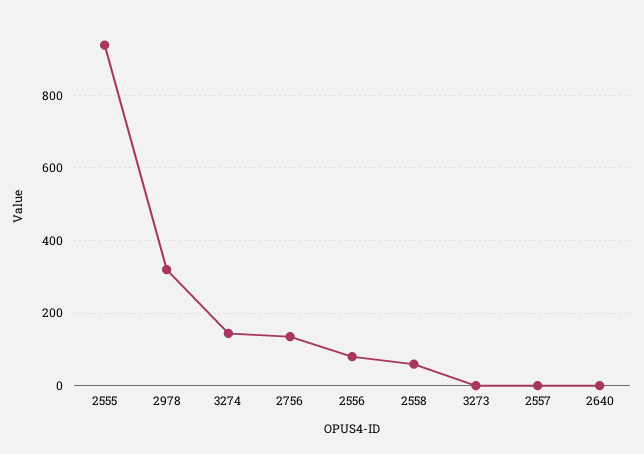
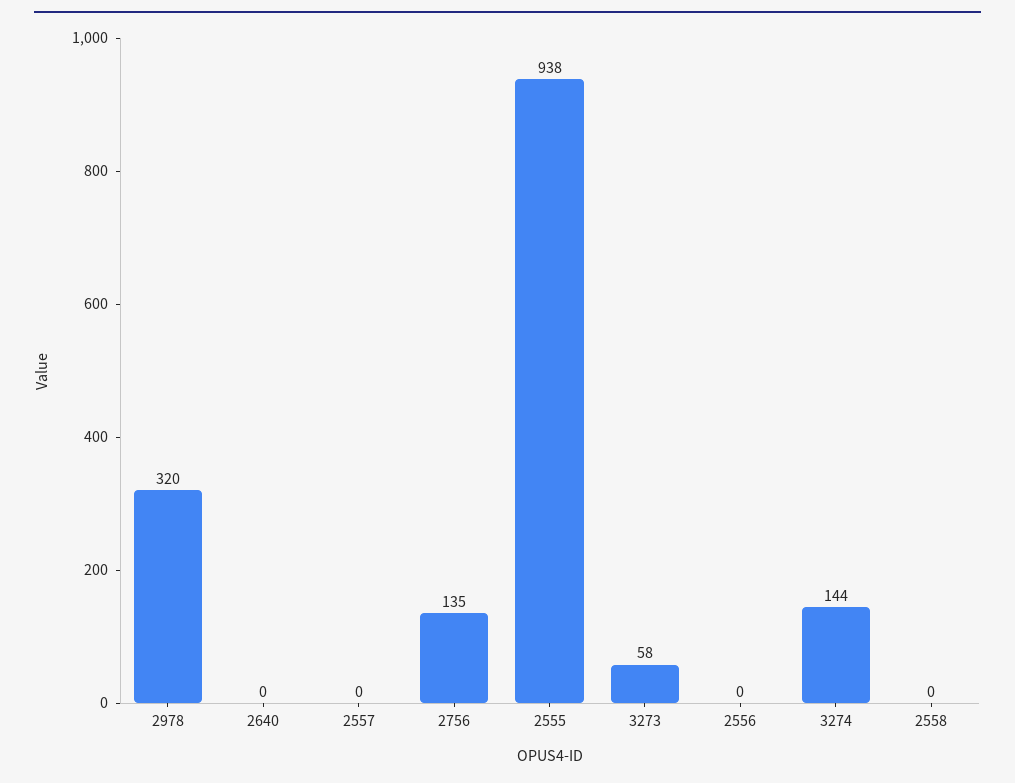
2556: 80 -> 0
2558: 60 -> 0
3273: 0 -> 58

